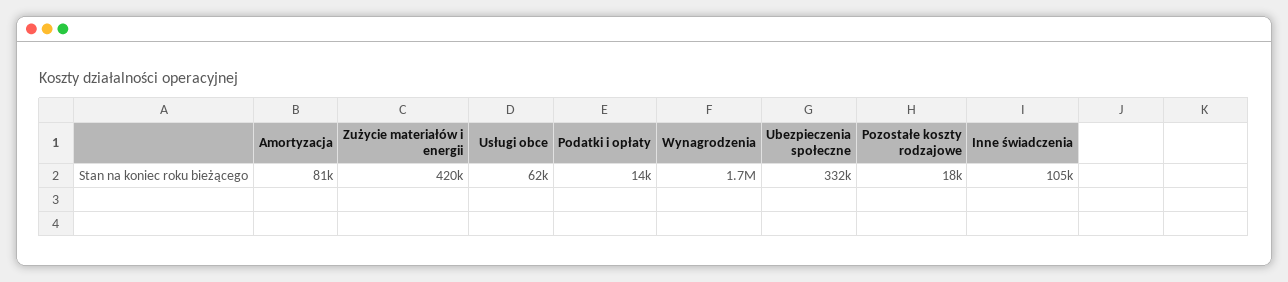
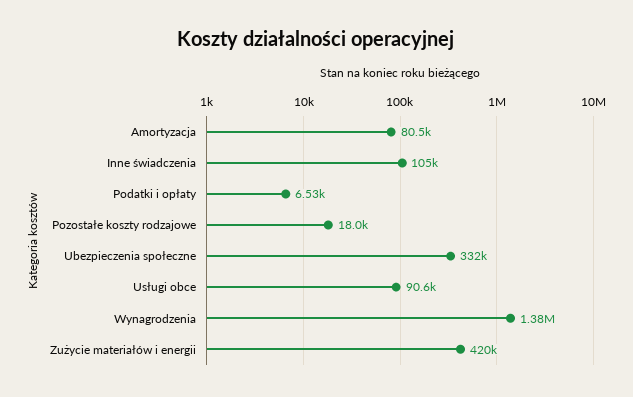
Usługi obce: 62000 -> 90600
Podatki i opłaty: 14000 -> 6530
Wynagrodzenia: 1700000 -> 1380000

